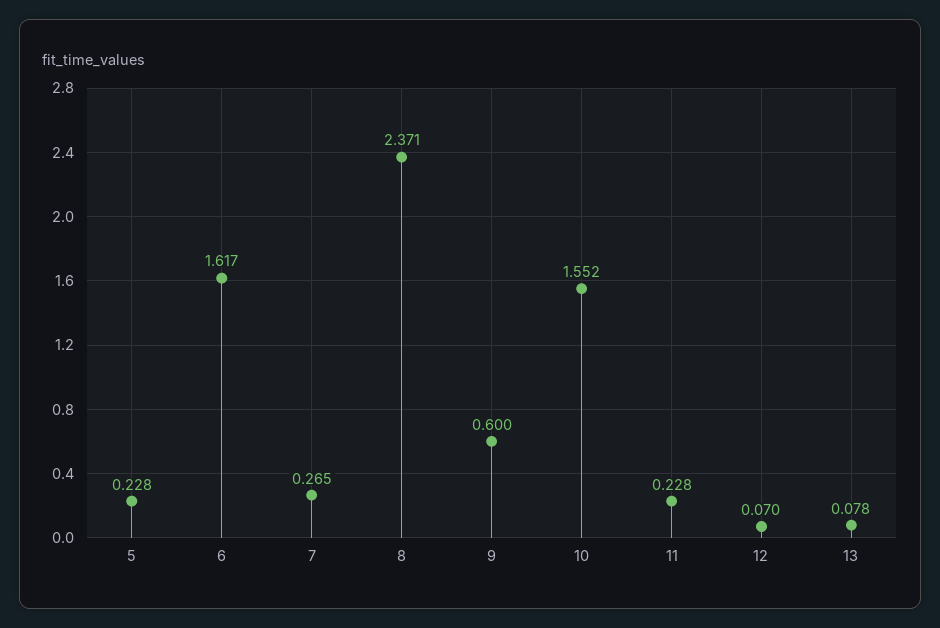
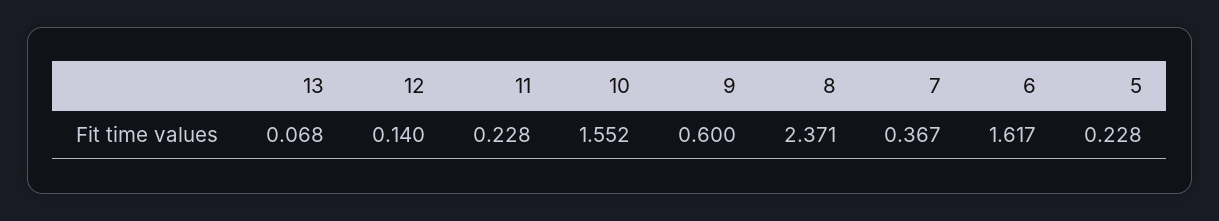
7: 0.265 -> 0.367
12: 0.07 -> 0.14
13: 0.078 -> 0.068

